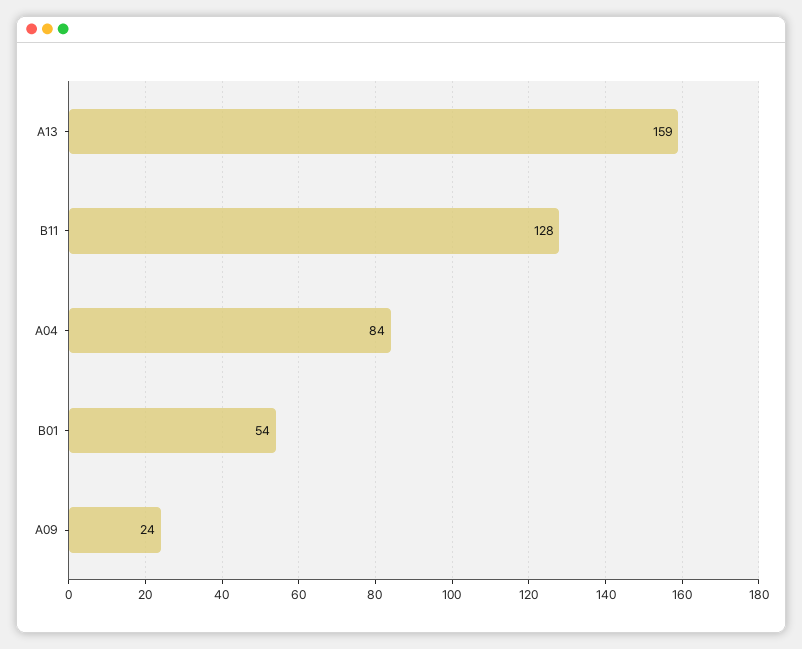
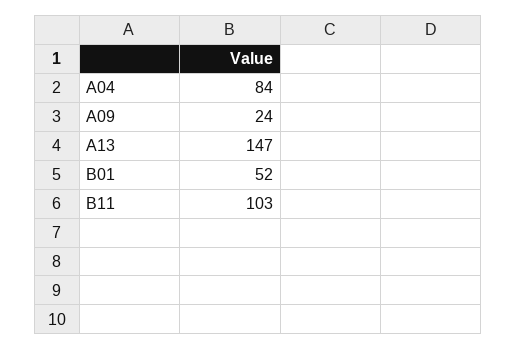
A13: 159 -> 147
B11: 128 -> 103
B01: 54 -> 52

